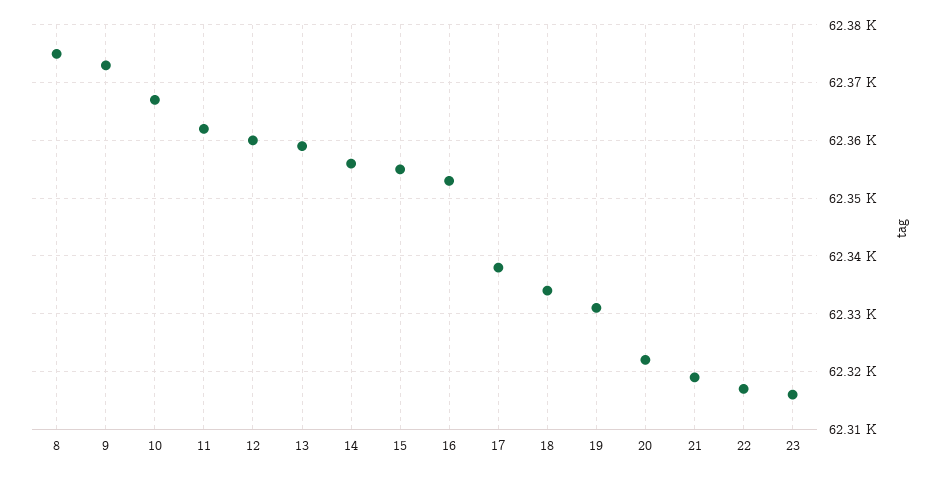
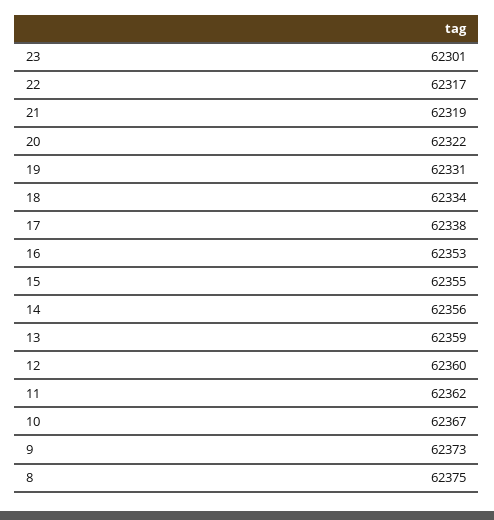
23: 62315 -> 62301

